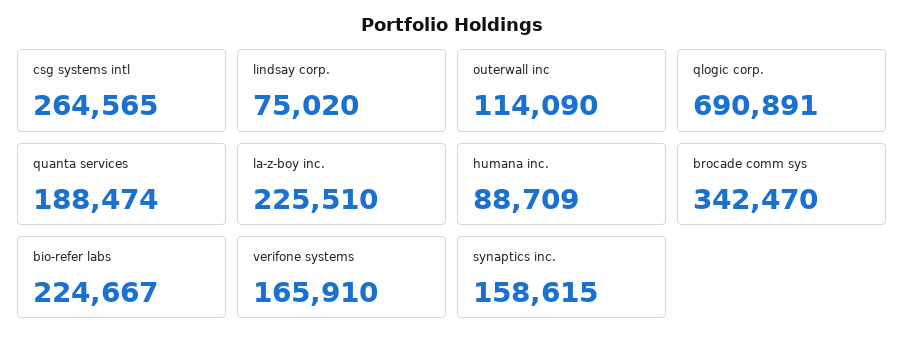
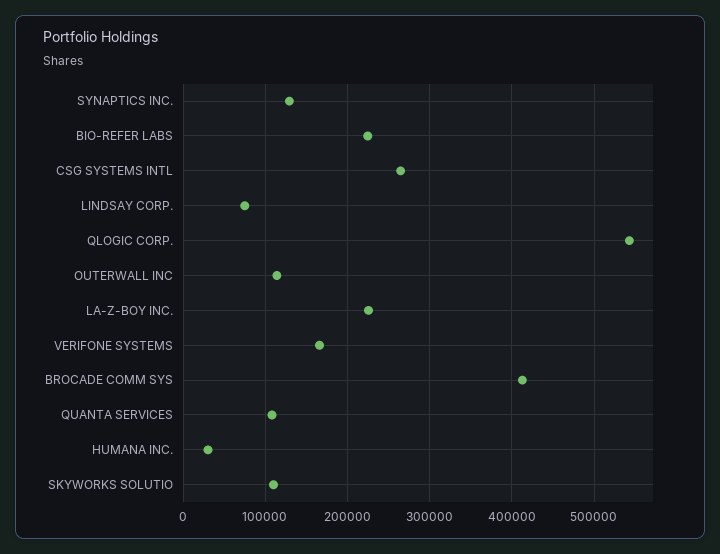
qlogic corp.: 690891 -> 540000
quanta services: 188474 -> 110000
humana inc.: 88709 -> 30000
brocade comm sys: 342470 -> 410000
synaptics inc.: 158615 -> 130000
SKYWORKS SOLUTIO: none -> 110000

